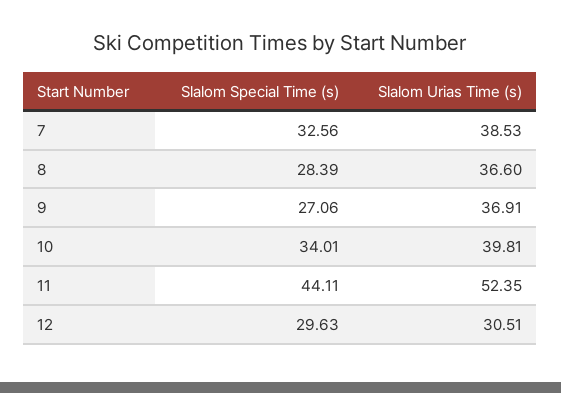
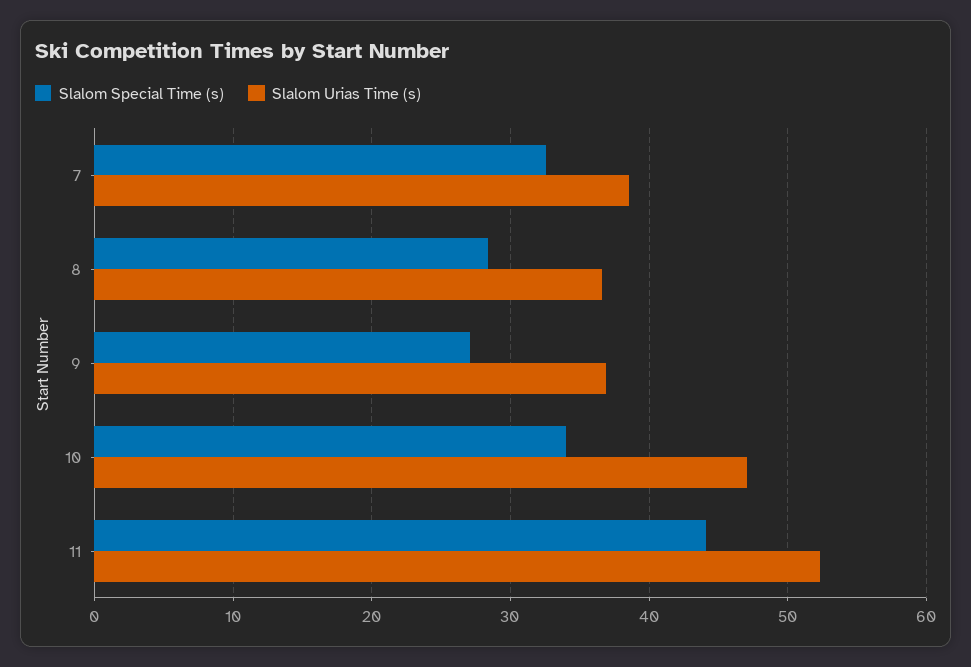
Slalom Urias Time (s), 10: 39.81 -> 47
Slalom Special Time (s), 12: 29.63 -> none
Slalom Urias Time (s), 12: 30.51 -> none

